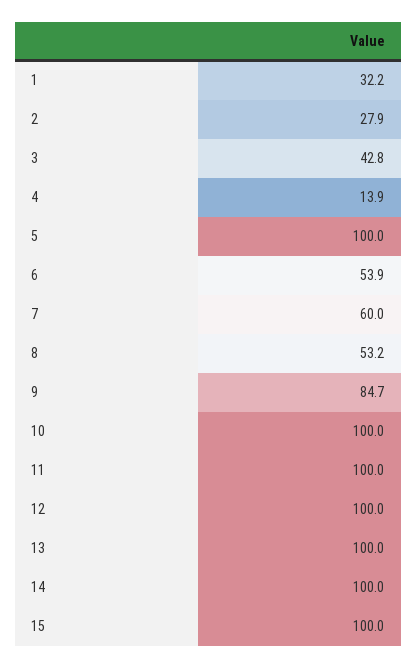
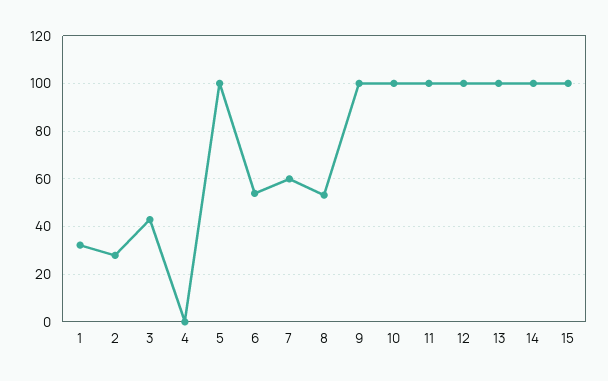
4: 13.9 -> 0
9: 84.7 -> 100

